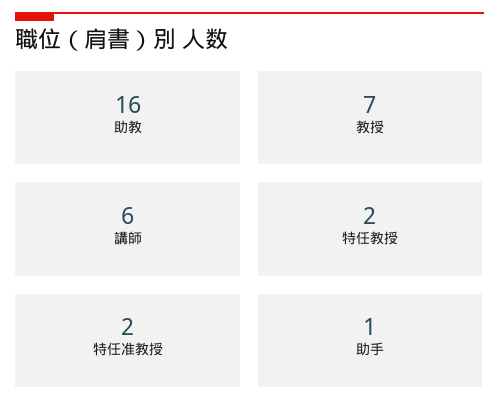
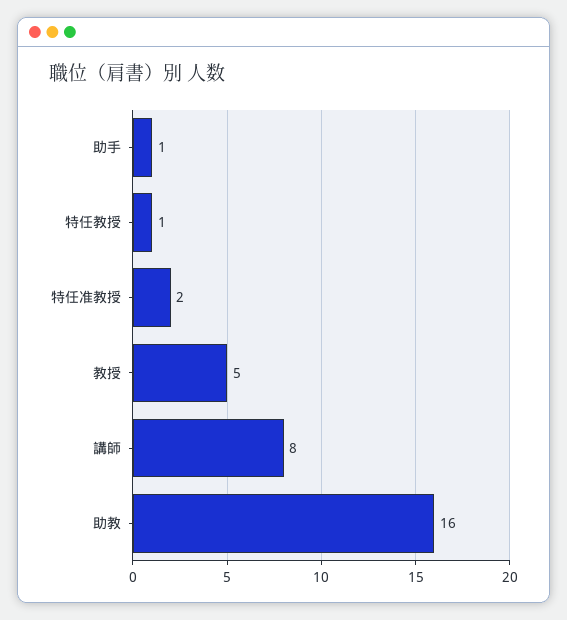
教授: 7 -> 5
講師: 6 -> 8
特任教授: 2 -> 1

